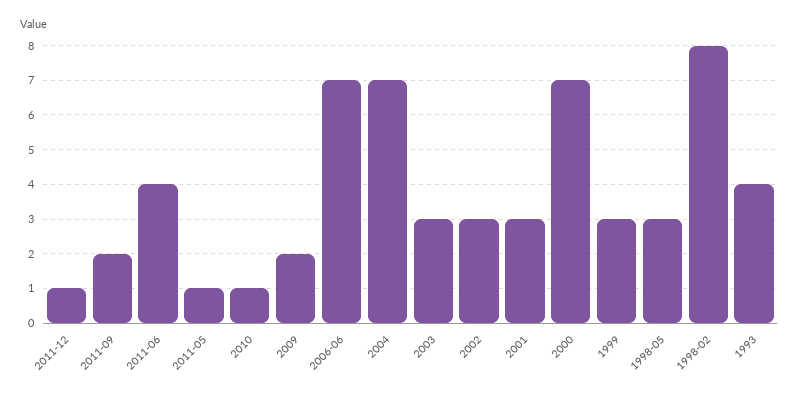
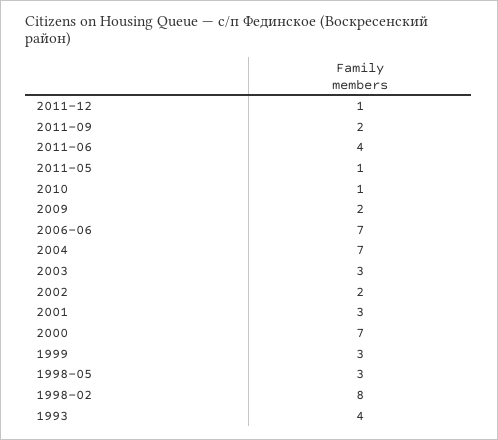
2002: 3 -> 2

